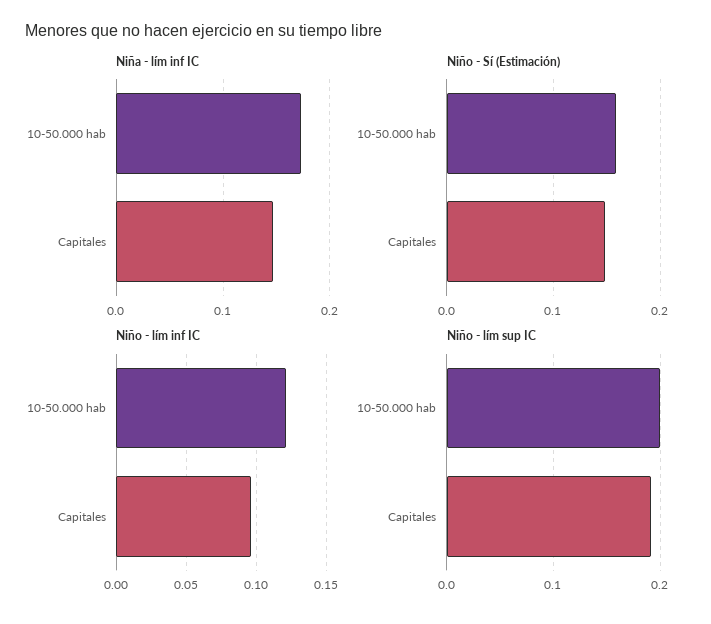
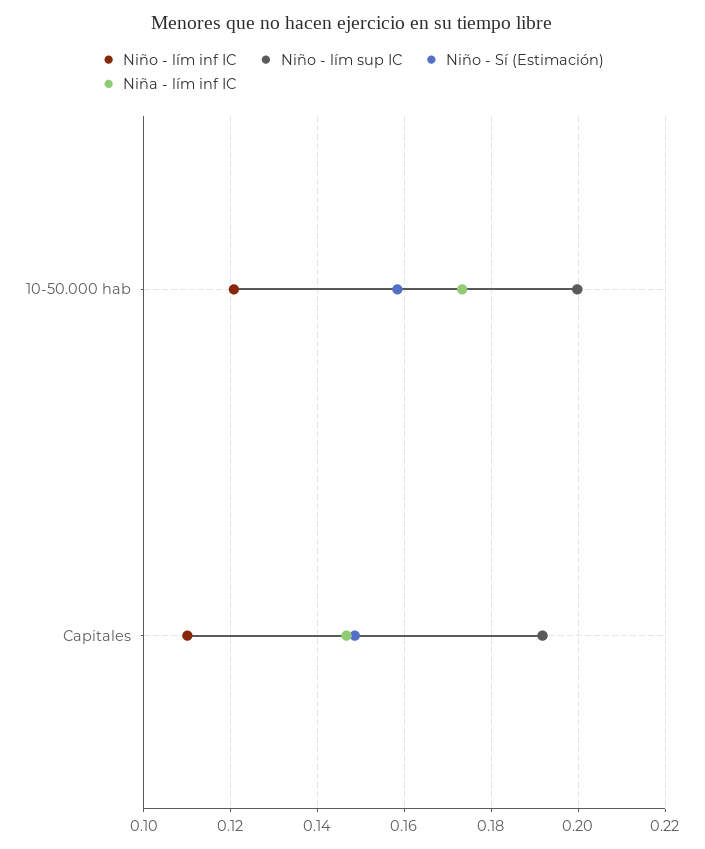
Niño - lím inf IC, Capitales: 0.095 -> 0.11

